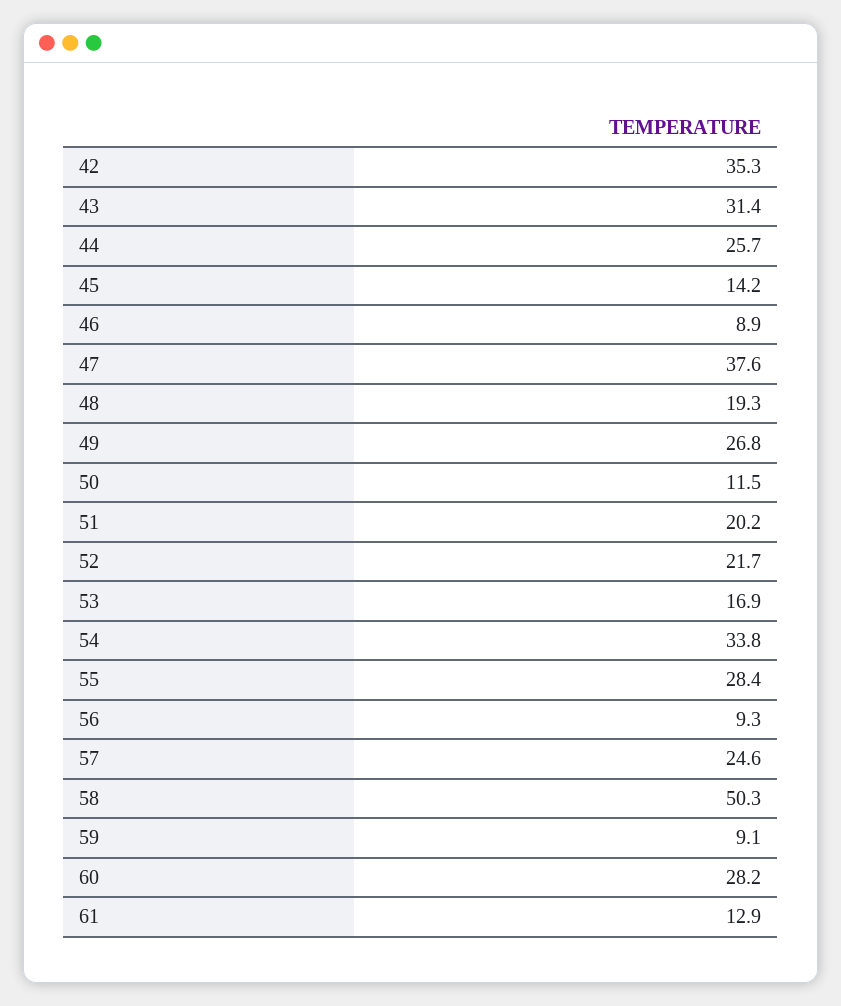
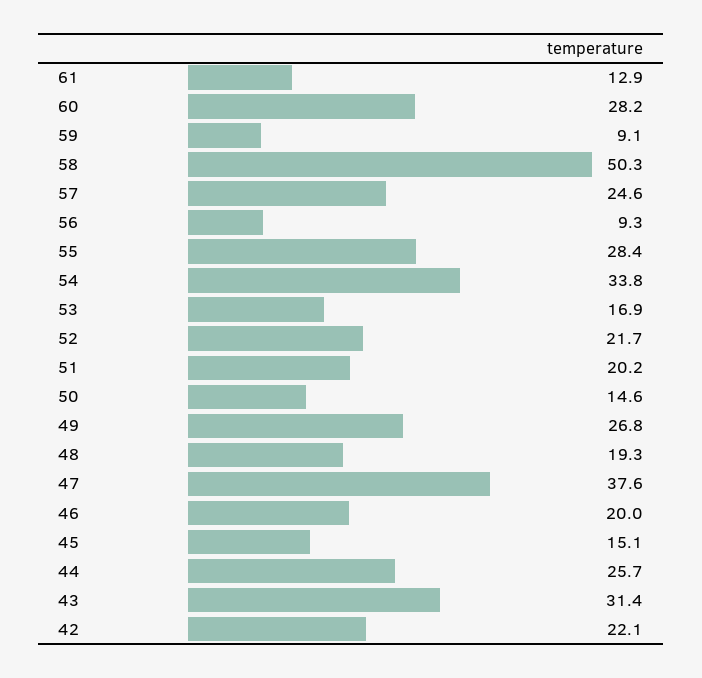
42: 35.3 -> 22.1
45: 14.2 -> 15.1
46: 8.9 -> 20
50: 11.5 -> 14.6

